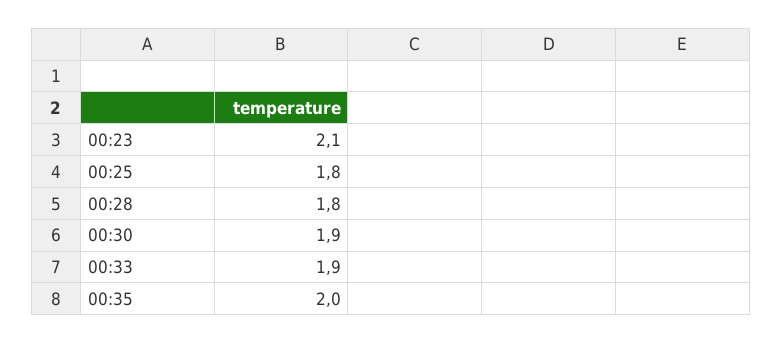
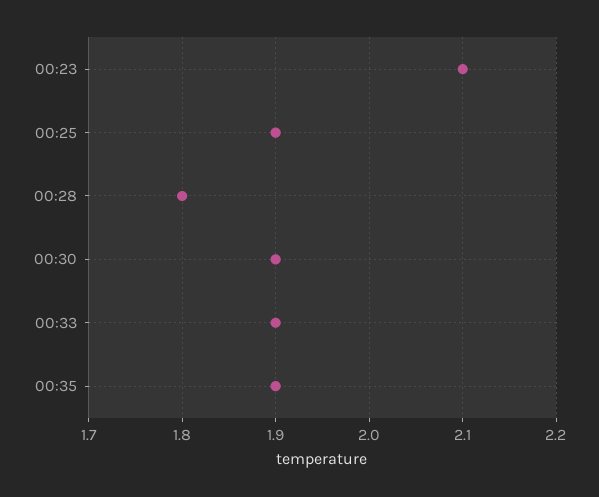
00:25: 1.8 -> 1.9
00:35: 2 -> 1.9

